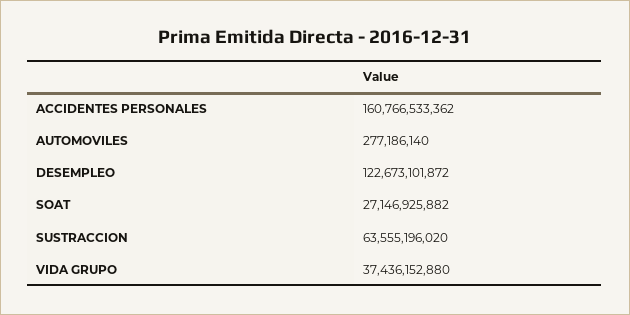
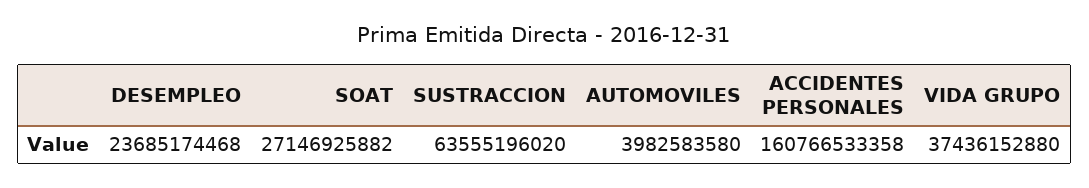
ACCIDENTES PERSONALES: 160766533362 -> 160766533358
AUTOMOVILES: 277186140 -> 3982583580
DESEMPLEO: 122673101872 -> 23685174468

